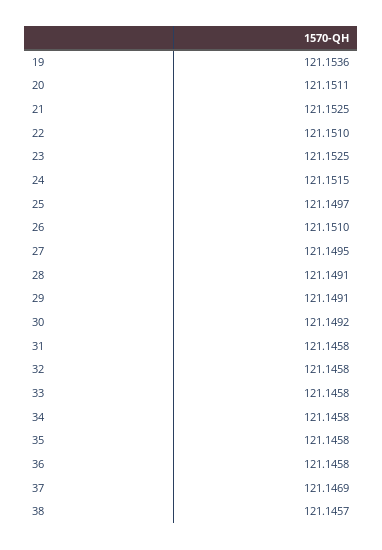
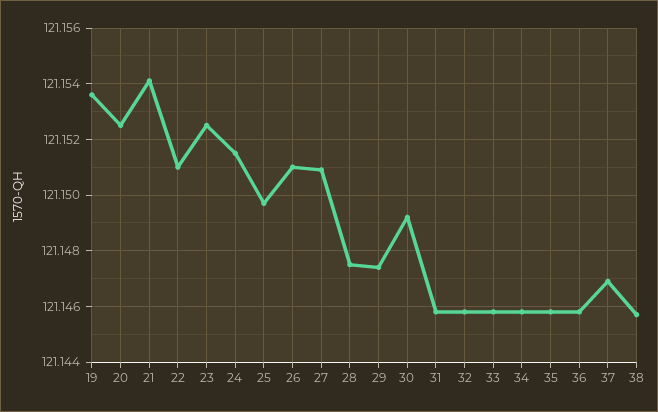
20: 121.1511 -> 121.1525
21: 121.1525 -> 121.154
27: 121.1495 -> 121.151
28: 121.1491 -> 121.1475
29: 121.1491 -> 121.1475

